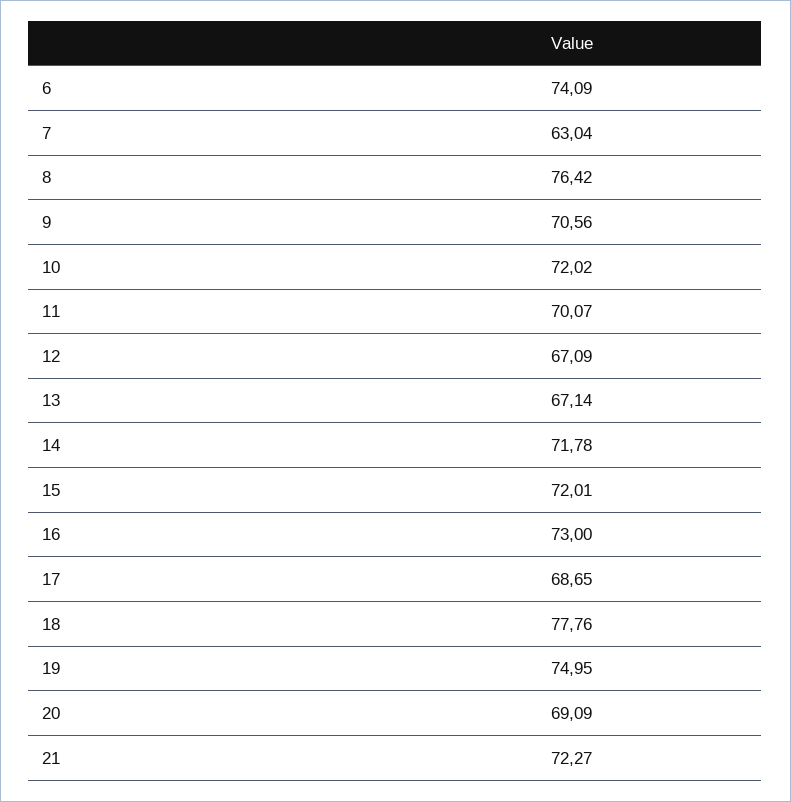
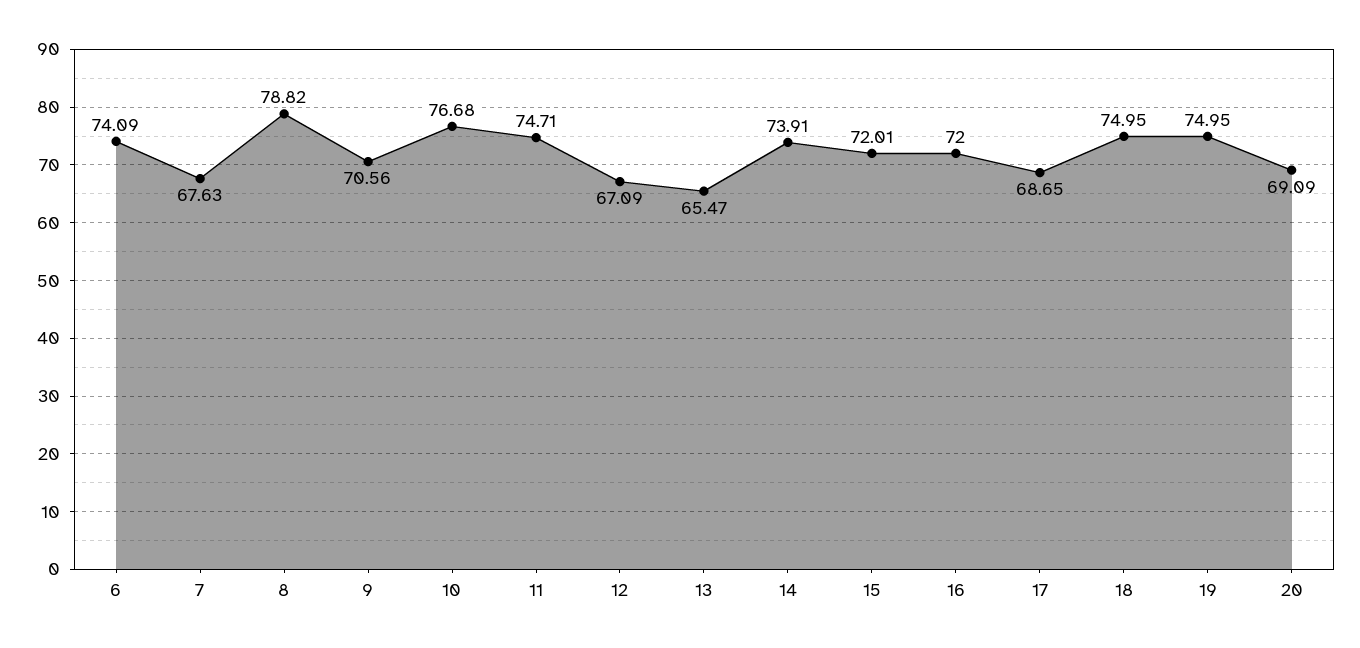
7: 63.04 -> 67.63
8: 76.42 -> 78.82
10: 72.02 -> 76.68
11: 70.07 -> 74.71
13: 67.14 -> 65.47
14: 71.78 -> 73.91
16: 73 -> 72
18: 77.76 -> 74.95
21: 72.27 -> none

